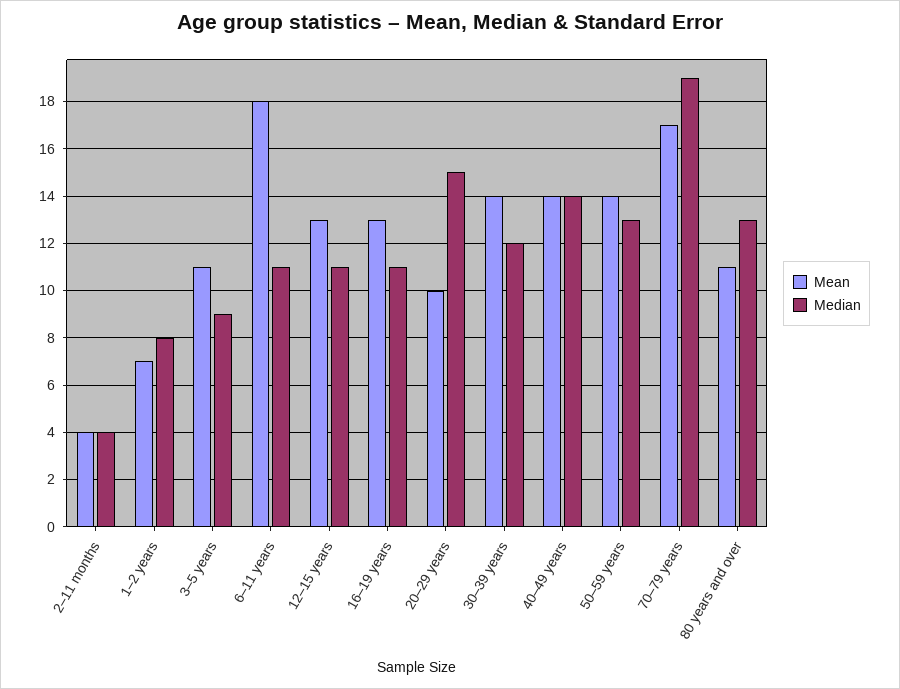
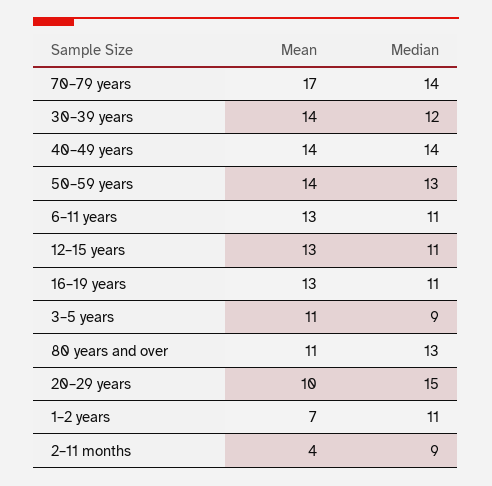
Median, 2–11 months: 4 -> 9
Median, 1–2 years: 8 -> 11
Mean, 6–11 years: 18 -> 13
Median, 70–79 years: 19 -> 14

